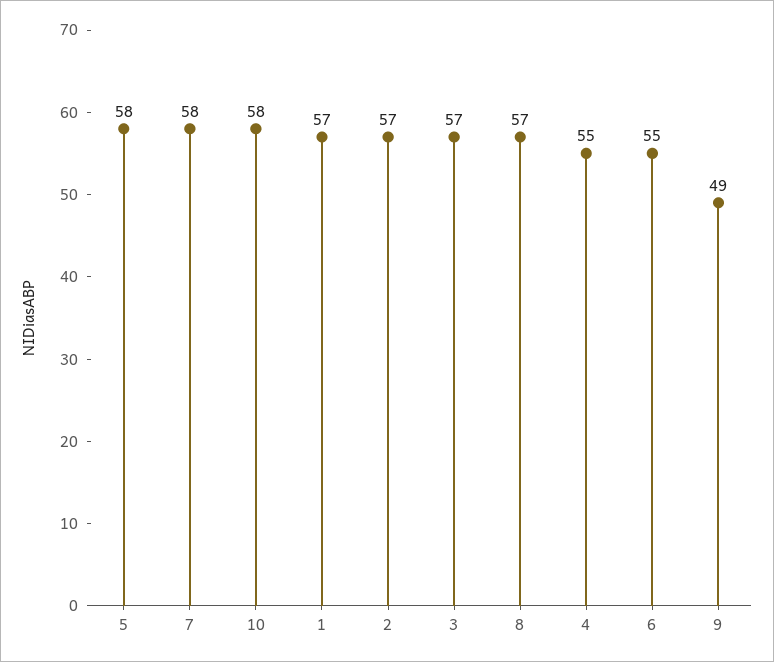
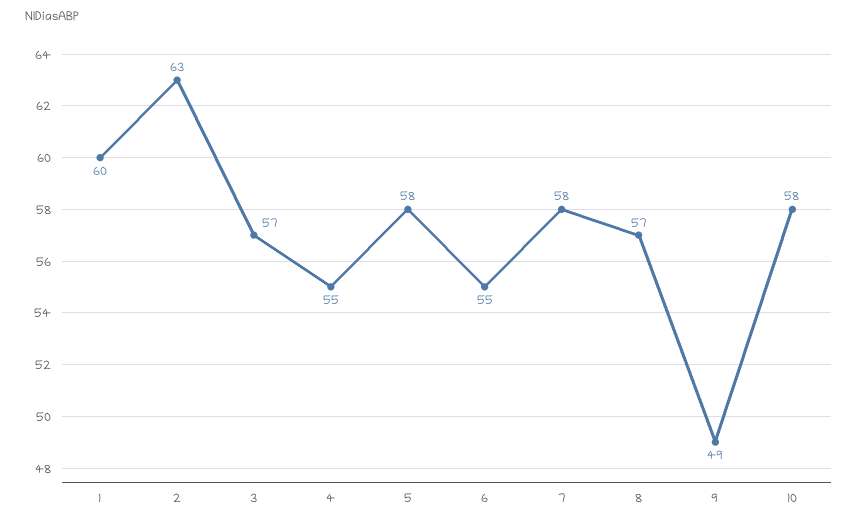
1: 57 -> 60
2: 57 -> 63

